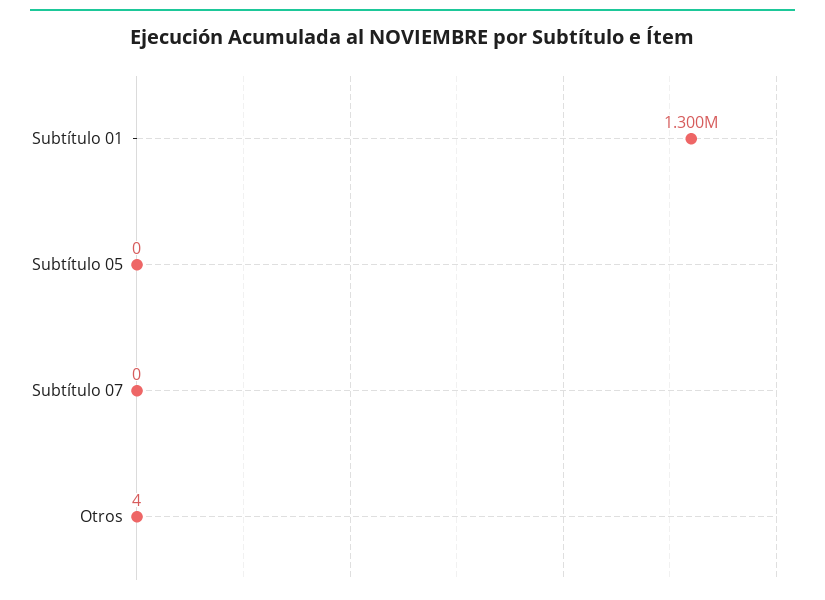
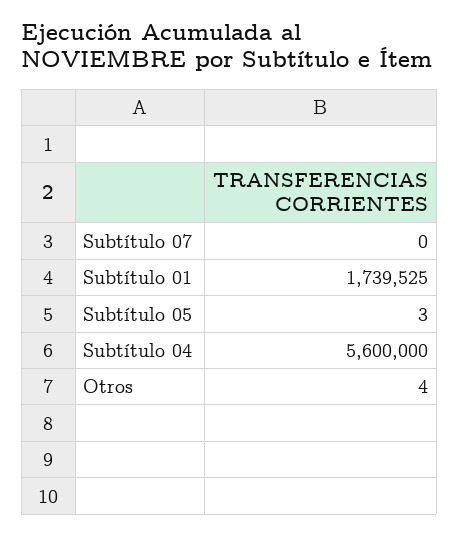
Subtítulo 01: 1300000 -> 1739525
Subtítulo 05: 0 -> 3
Subtítulo 04: none -> 5600000

